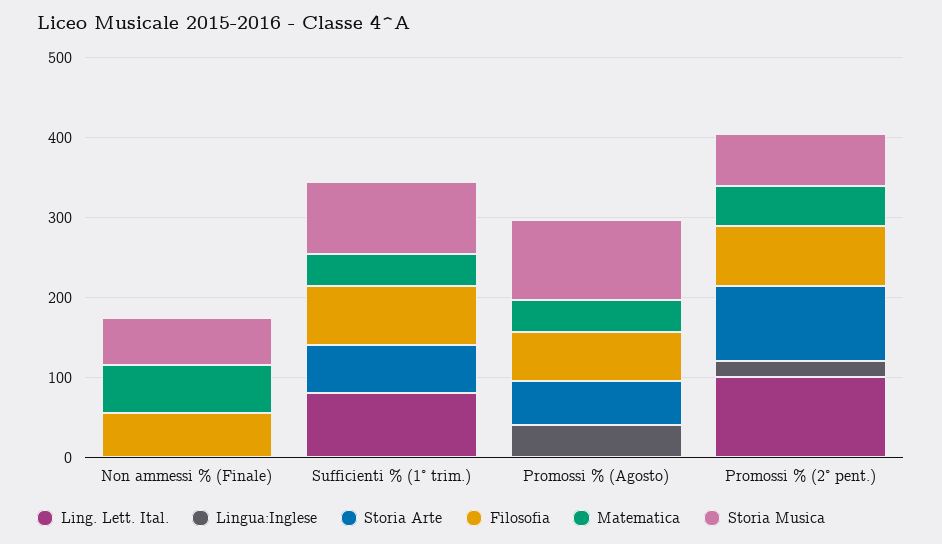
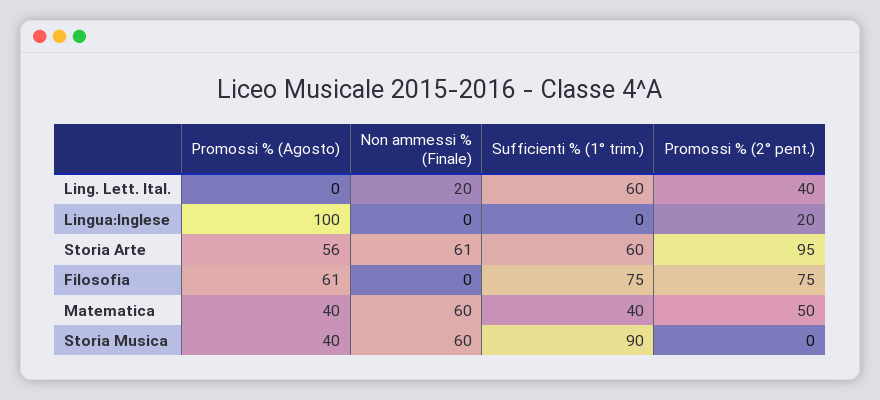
Ling. Lett. Ital., Non ammessi % (Finale): 0 -> 20
Storia Arte, Non ammessi % (Finale): 0 -> 61
Filosofia, Non ammessi % (Finale): 60 -> 0
Ling. Lett. Ital., Sufficienti % (1° trim.): 80 -> 60
Lingua:Inglese, Promossi % (Agosto): 40 -> 100
Storia Musica, Promossi % (Agosto): 100 -> 40
Ling. Lett. Ital., Promossi % (2° pent.): 100 -> 40
Storia Musica, Promossi % (2° pent.): 60 -> 0

